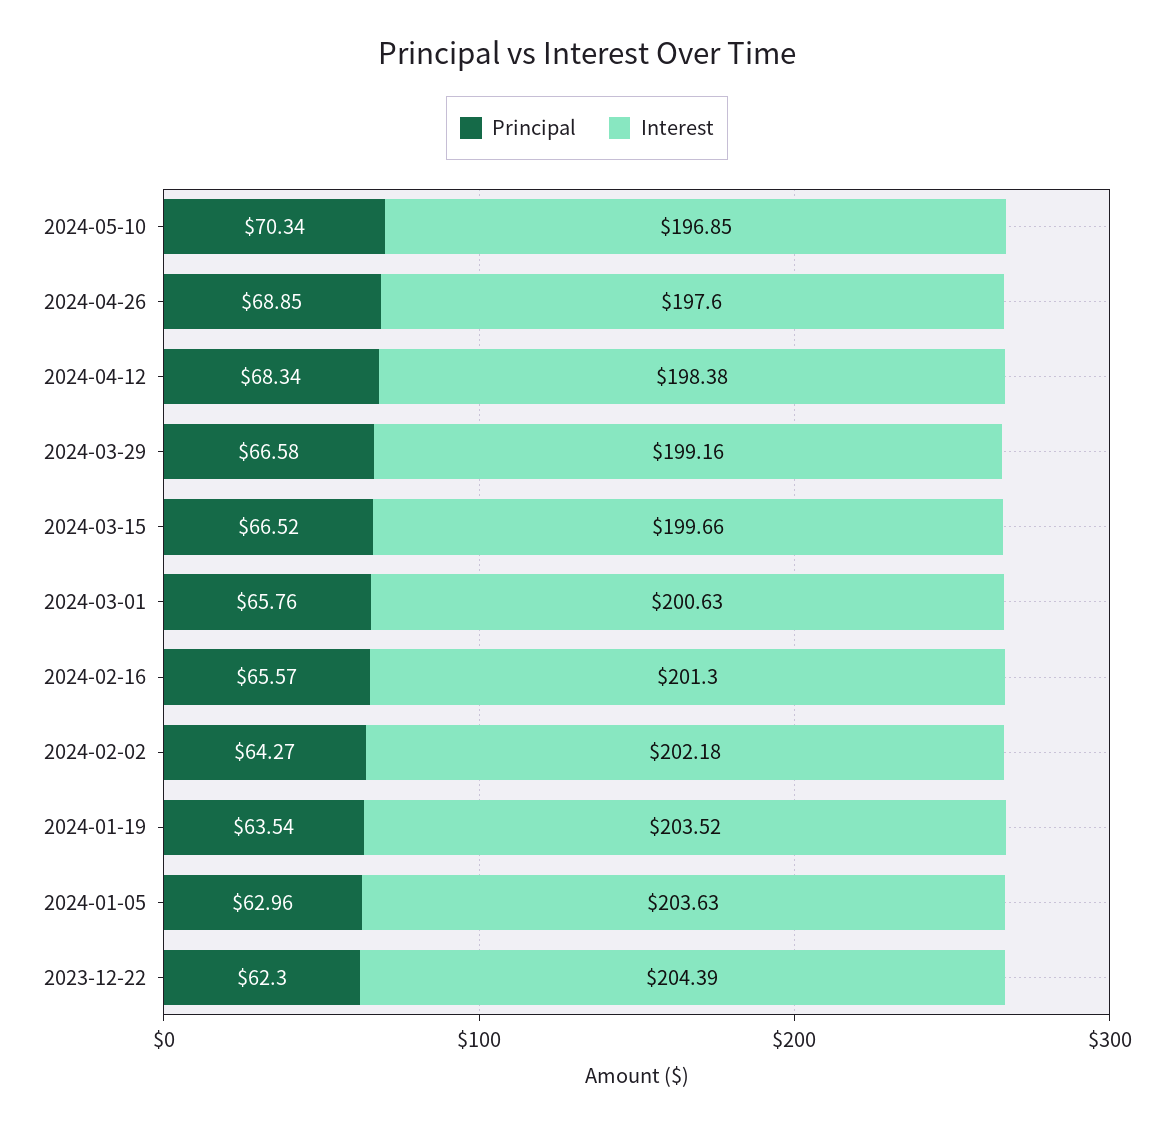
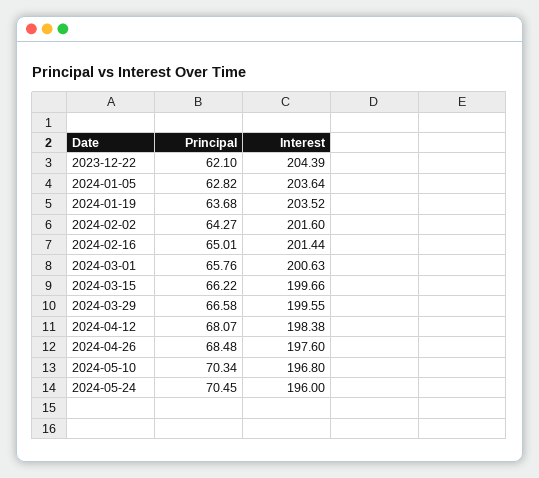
Interest, 2024-05-10: 196.85 -> 196.8
Principal, 2024-04-26: 68.85 -> 68.48
Principal, 2024-04-12: 68.34 -> 68.07
Interest, 2024-03-29: 199.16 -> 199.55
Principal, 2024-03-15: 66.52 -> 66.22
Principal, 2024-02-16: 65.57 -> 65.01
Interest, 2024-02-16: 201.3 -> 201.44
Interest, 2024-02-02: 202.18 -> 201.6
Principal, 2024-01-19: 63.54 -> 63.68
Principal, 2024-01-05: 62.96 -> 62.82
Interest, 2024-01-05: 203.63 -> 203.64
Principal, 2023-12-22: 62.3 -> 62.1
Principal, 2024-05-24: none -> 70.45
Interest, 2024-05-24: none -> 196

